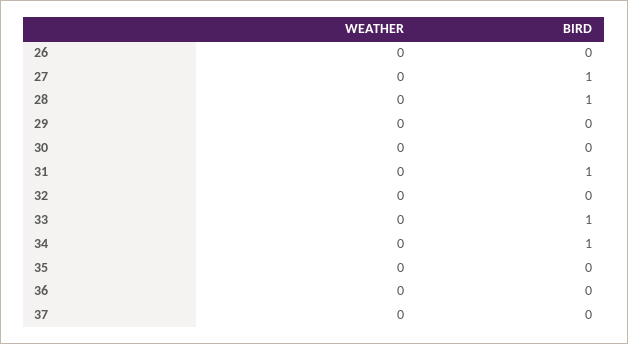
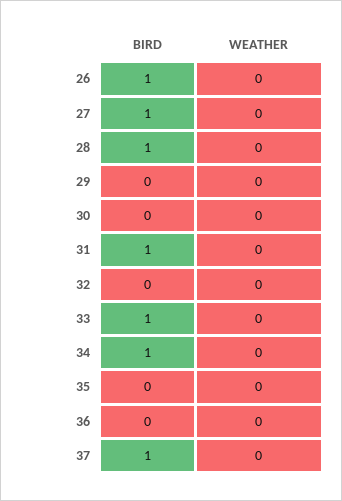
BIRD, 26: 0 -> 1
BIRD, 37: 0 -> 1

